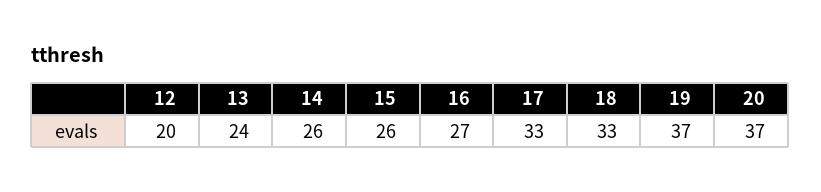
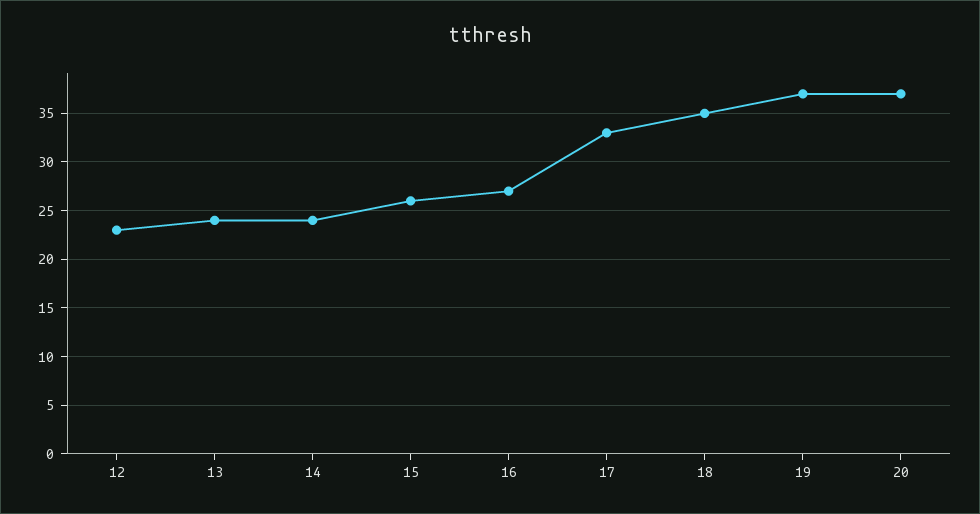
12: 20 -> 23
14: 26 -> 24
18: 33 -> 35

